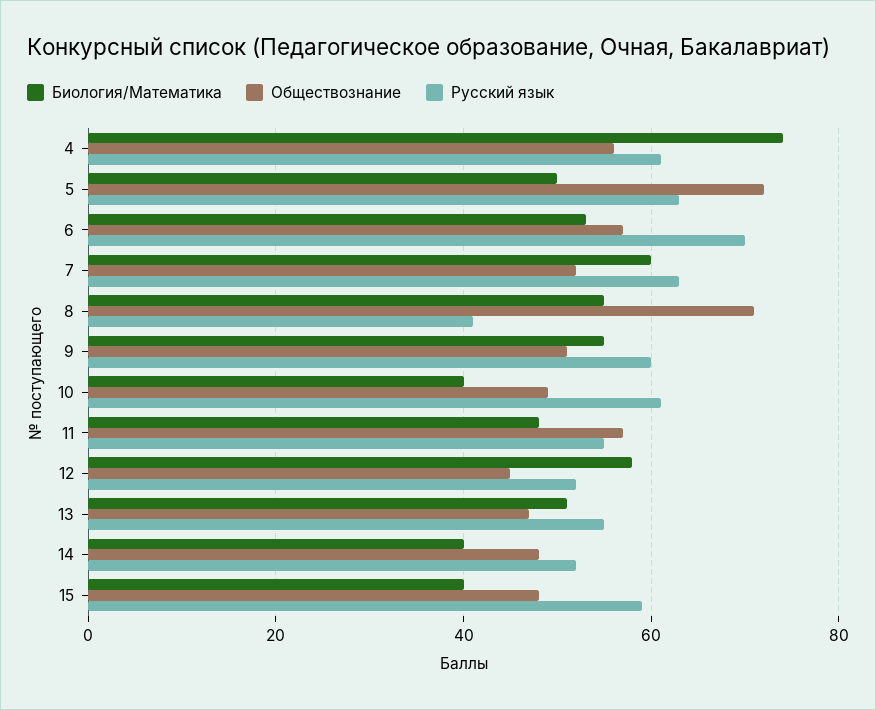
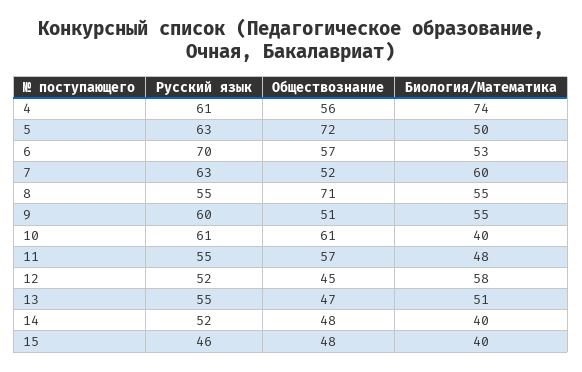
Русский язык, 8: 40 -> 55
Обществознание, 10: 50 -> 61
Русский язык, 15: 60 -> 46

